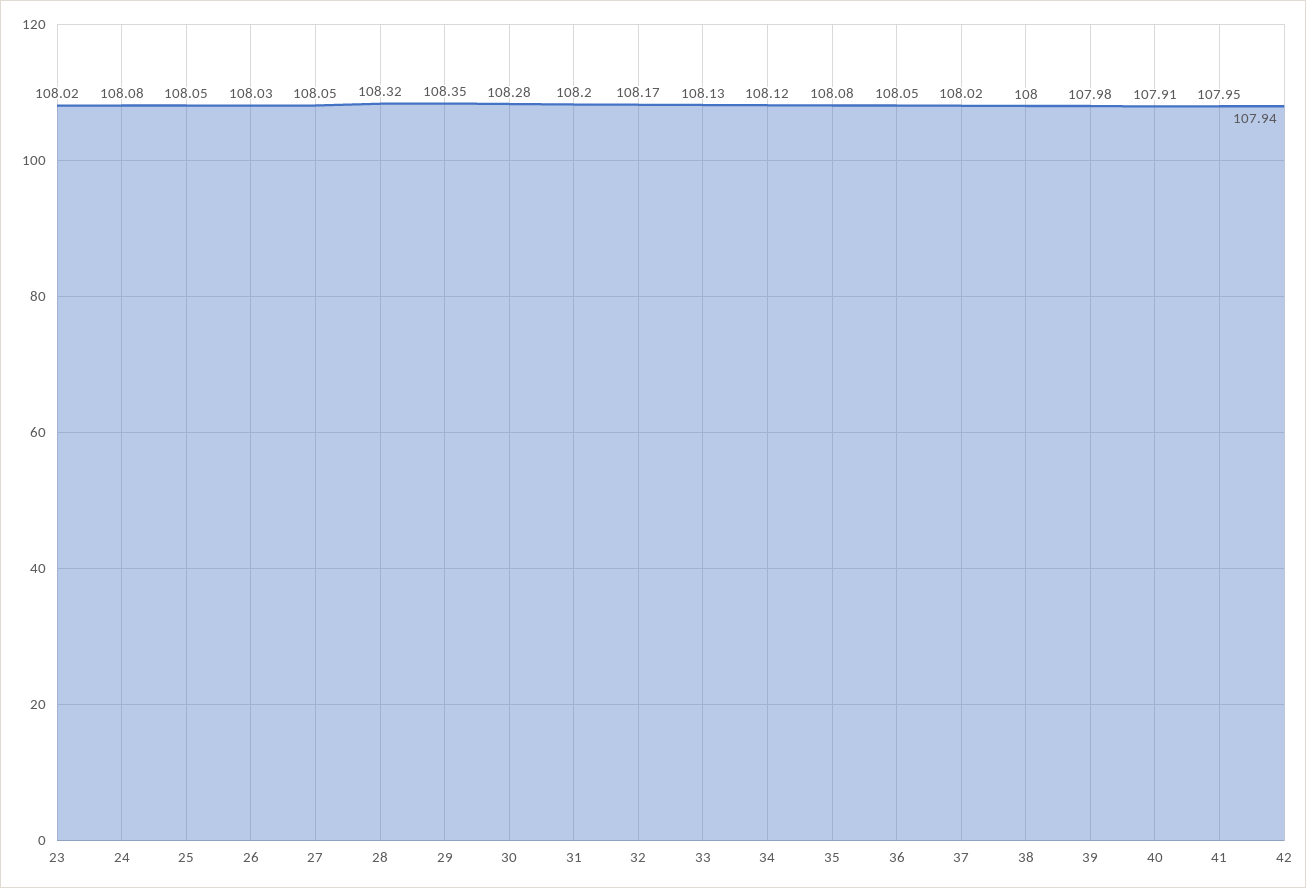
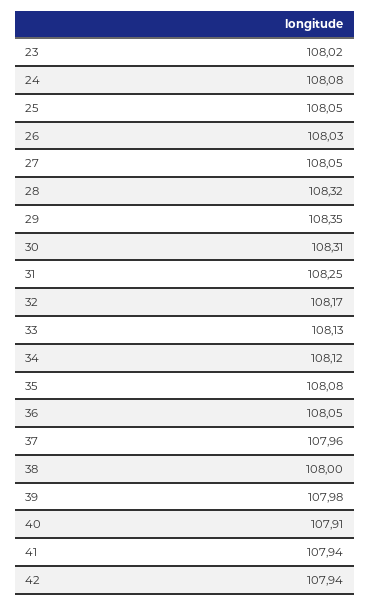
30: 108.28 -> 108.31
31: 108.2 -> 108.25
37: 108.02 -> 107.96
41: 107.95 -> 107.94

